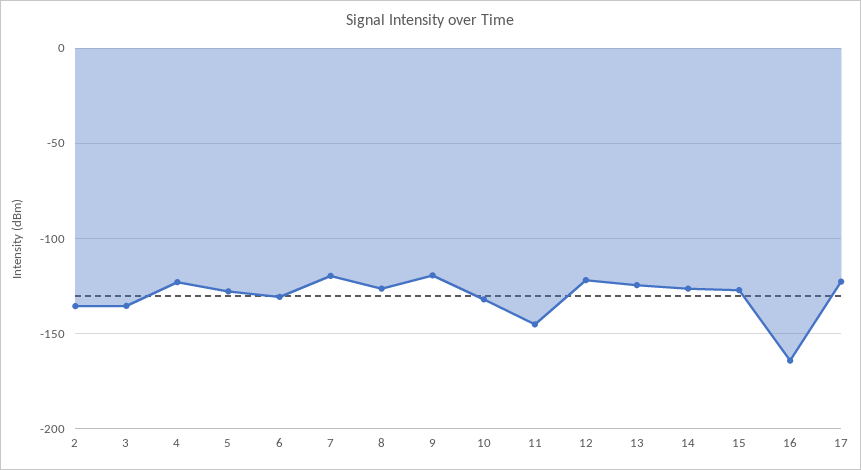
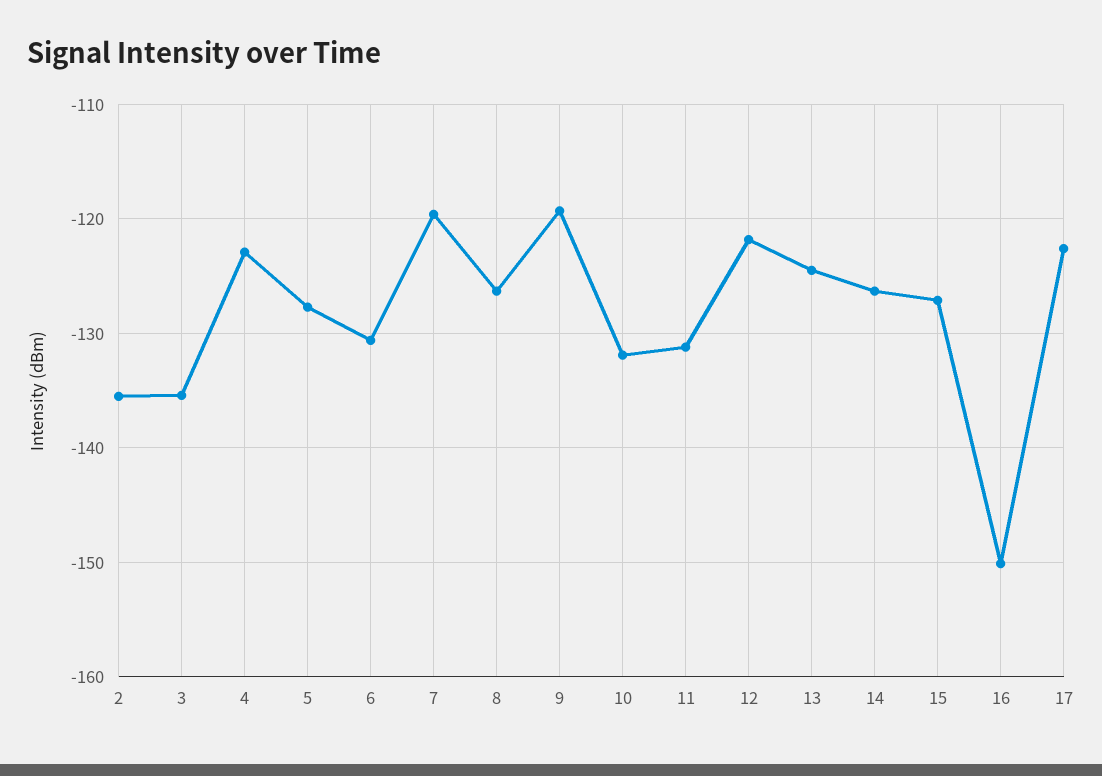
11: -145 -> -131
16: -165 -> -150

